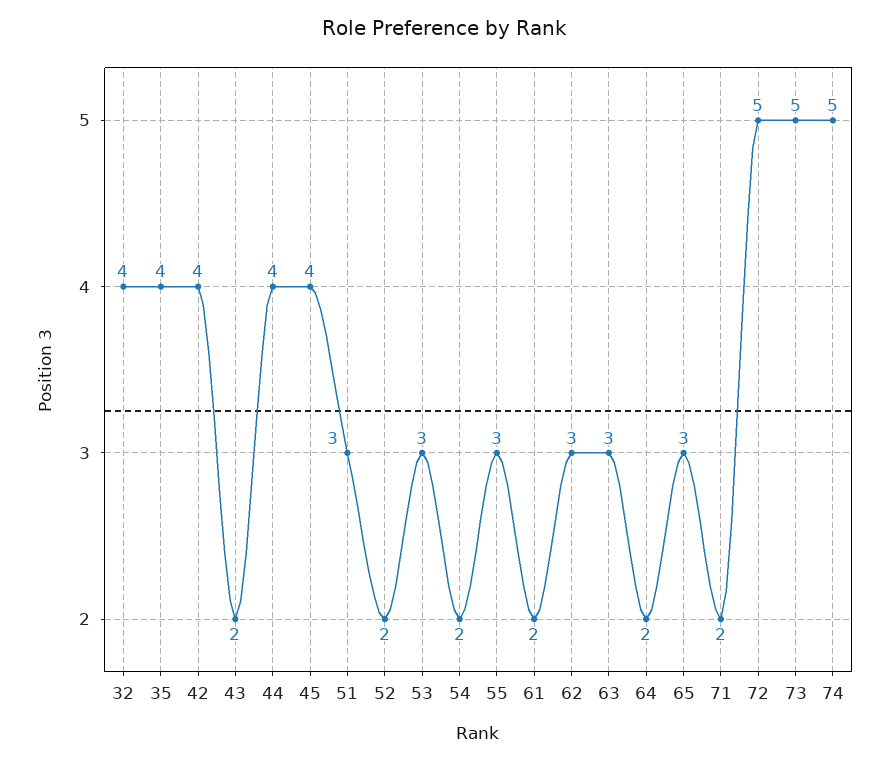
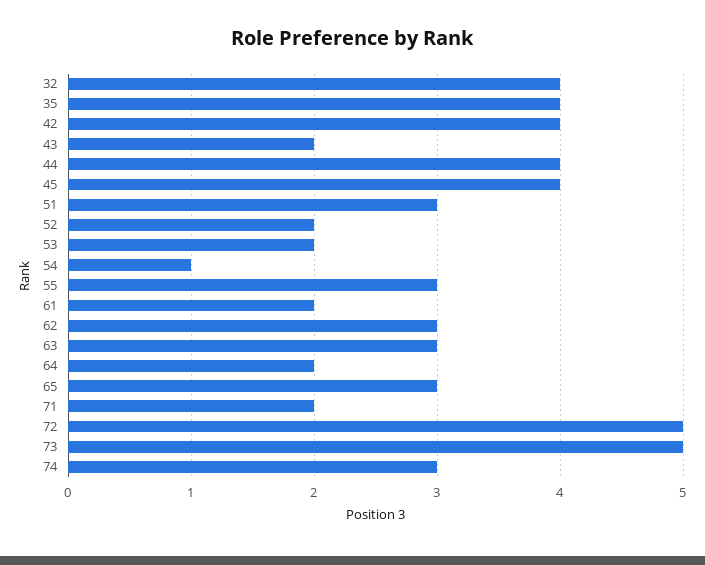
53: 3 -> 2
54: 2 -> 1
74: 5 -> 3

